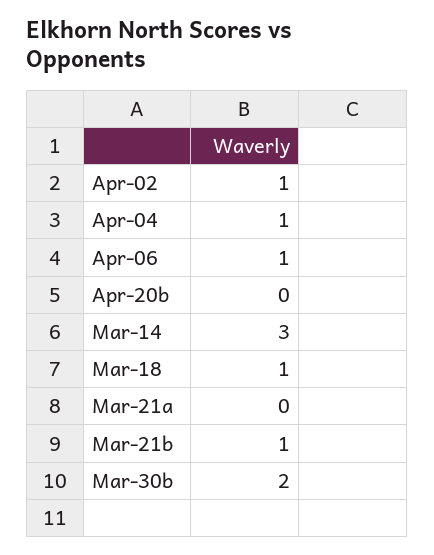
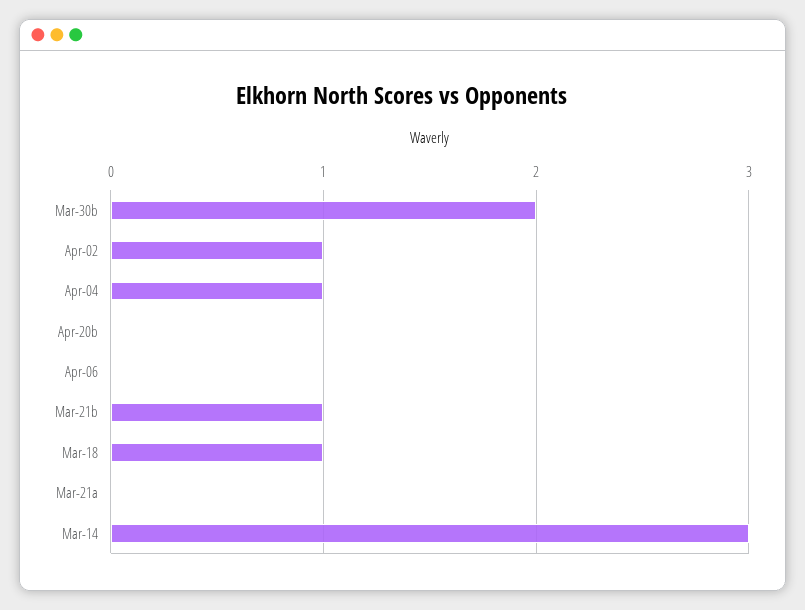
Apr-06: 1 -> 0

